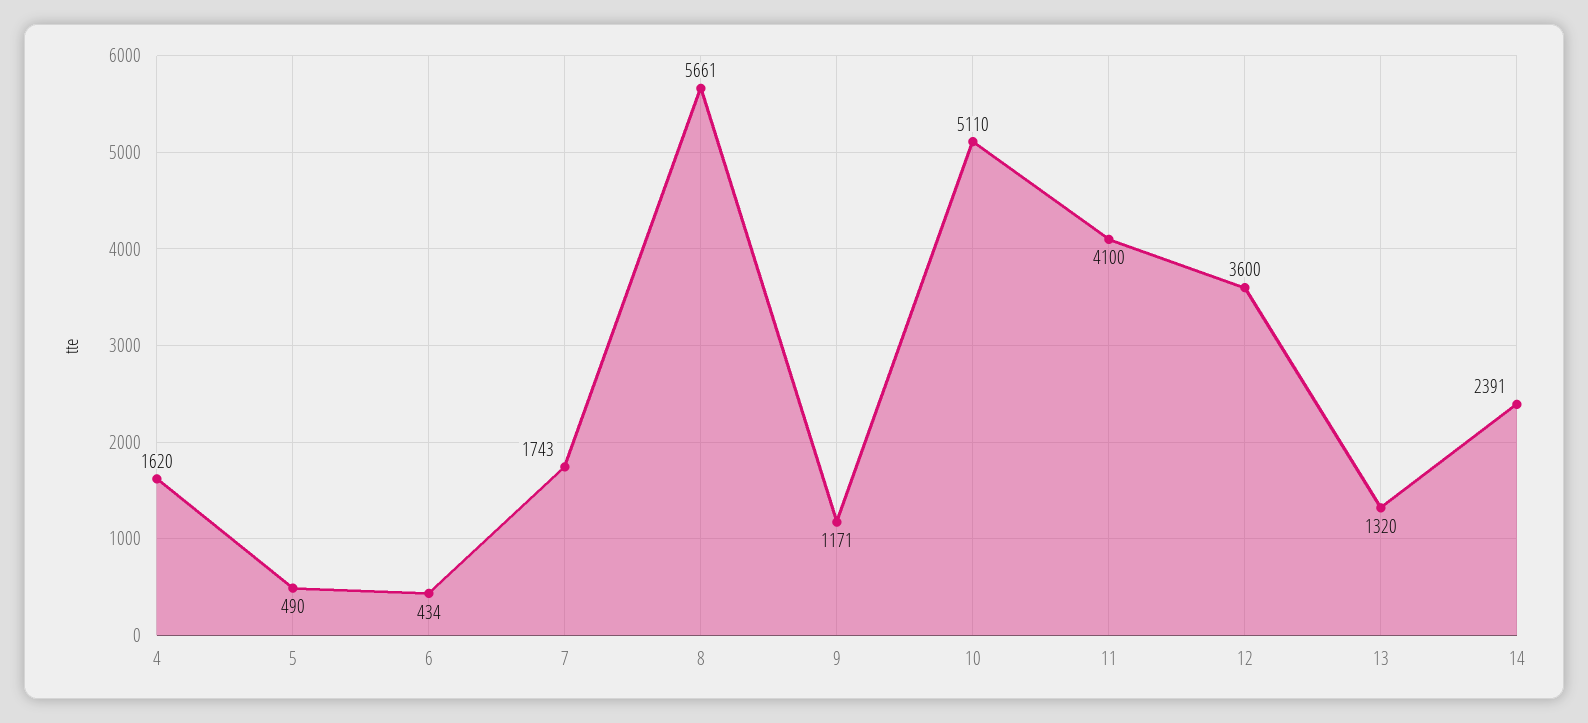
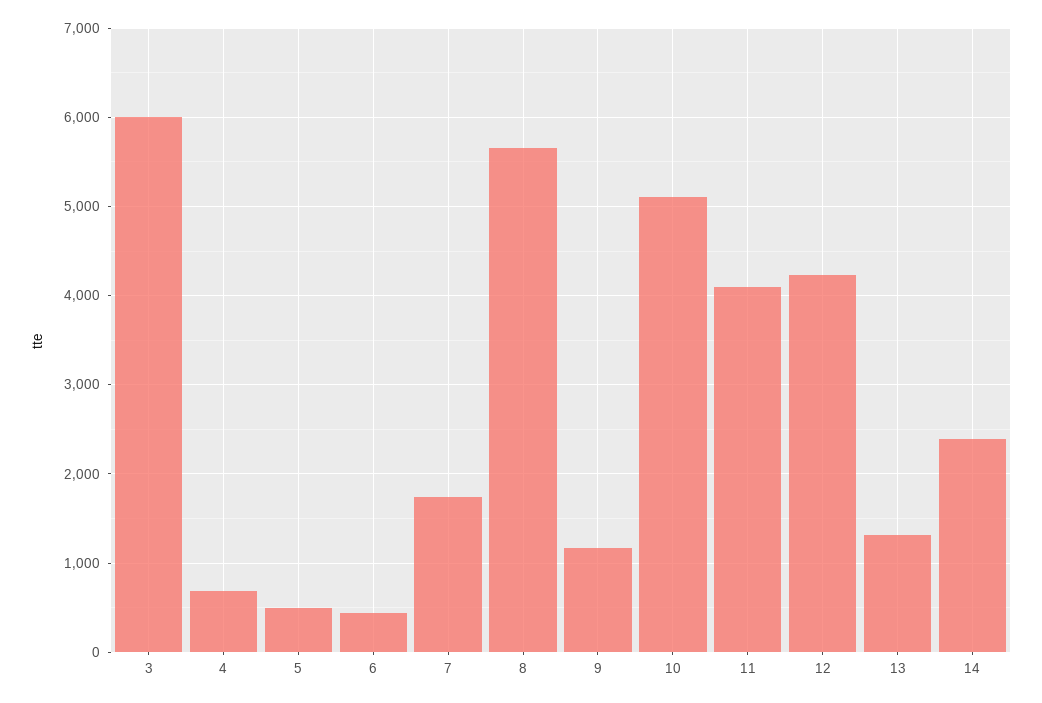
4: 1620 -> 700
12: 3600 -> 4200
3: none -> 6000

